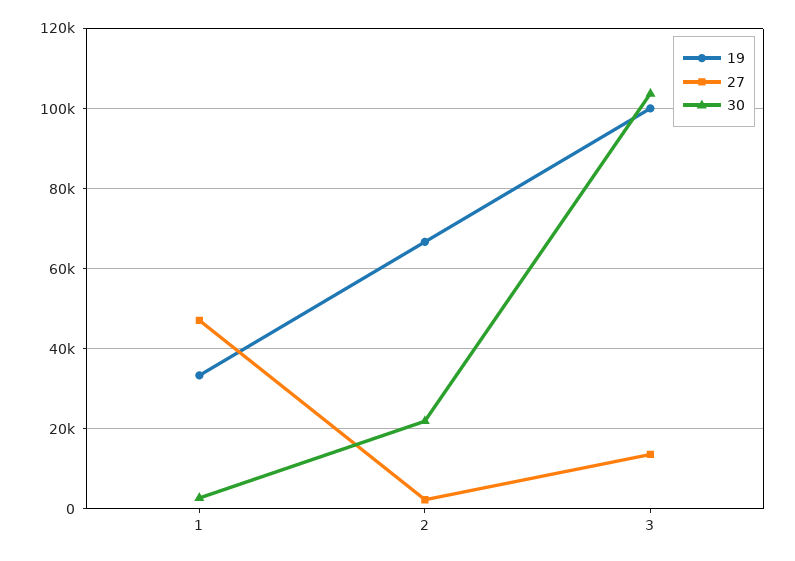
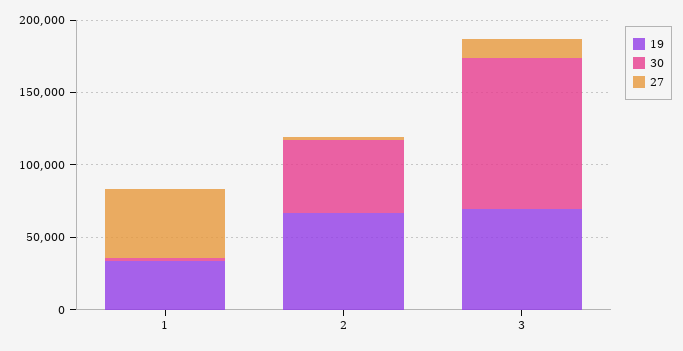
30, 2: 22000 -> 50000
19, 3: 100000 -> 70000

